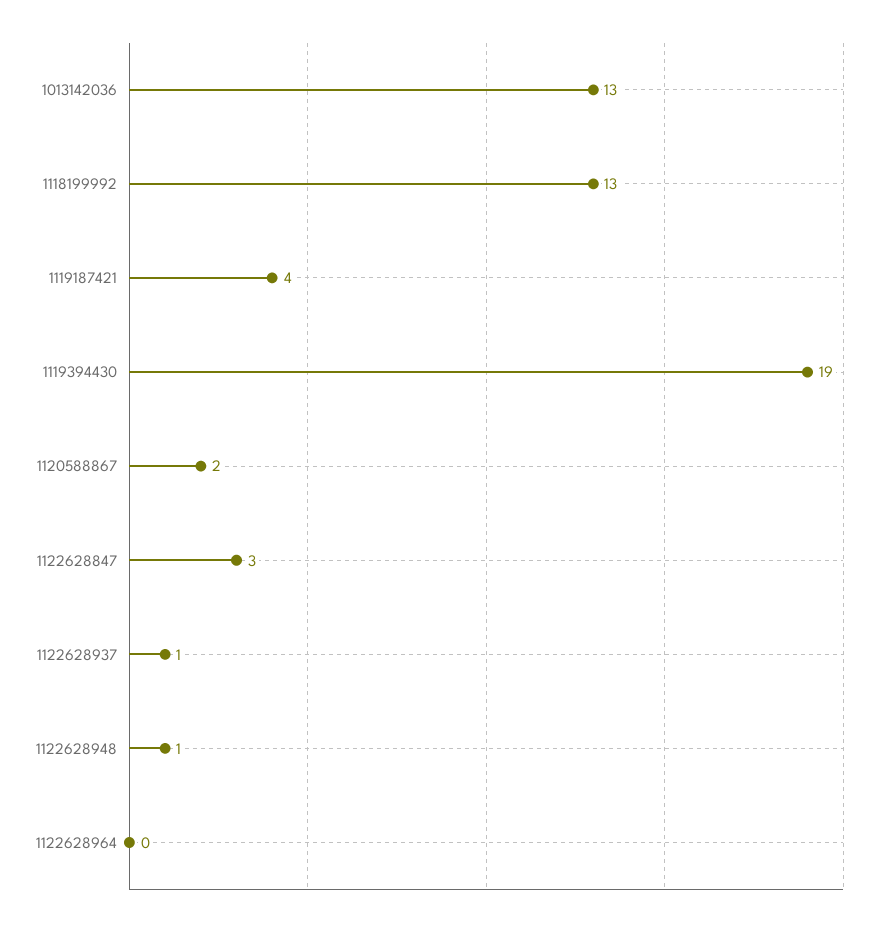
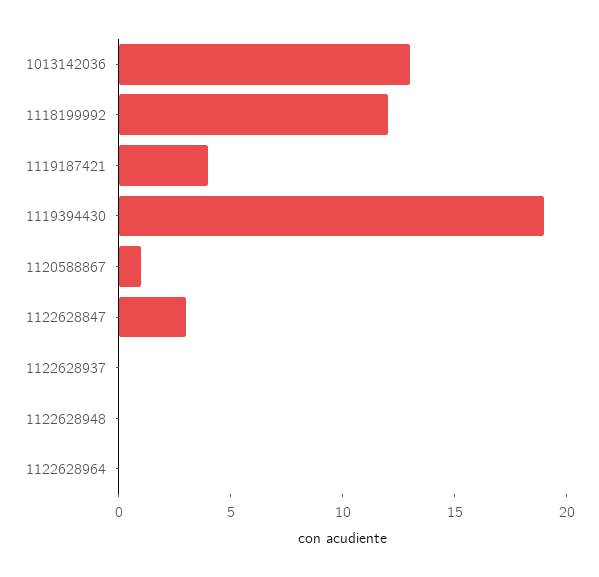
1118199992: 13 -> 12
1120588867: 2 -> 1
1122628937: 1 -> 0
1122628948: 1 -> 0

